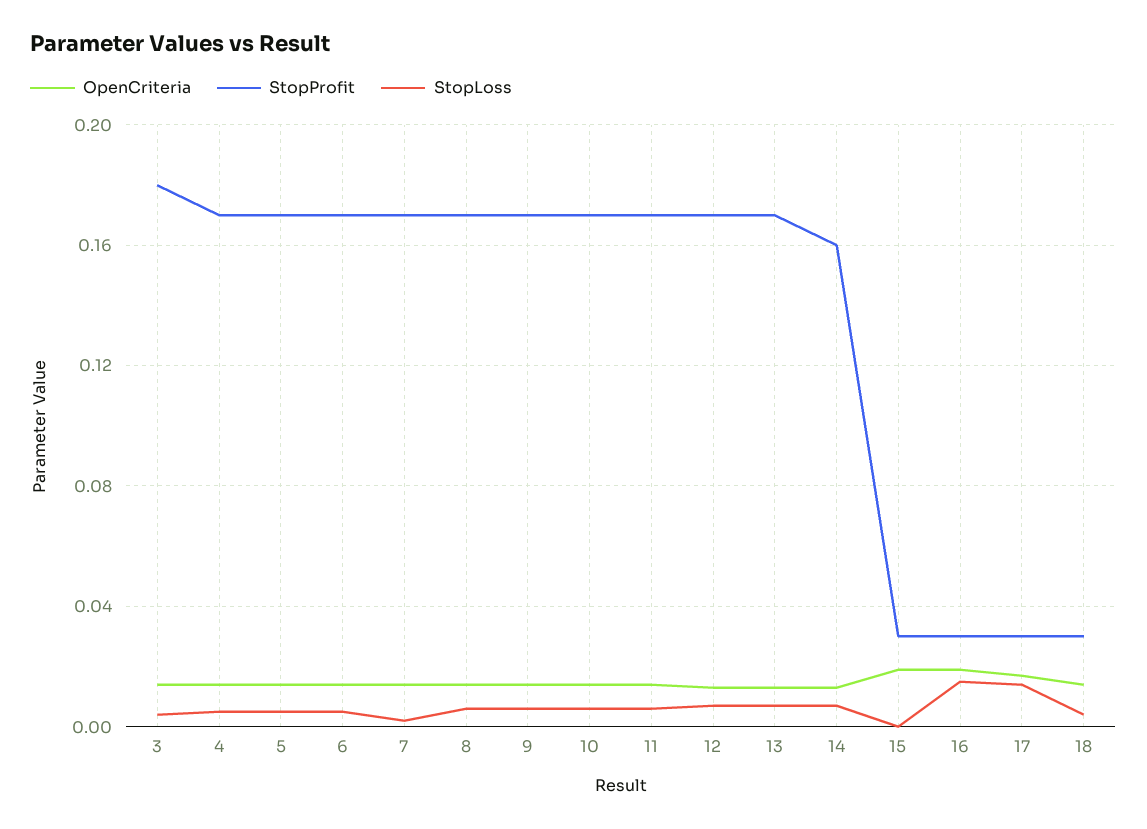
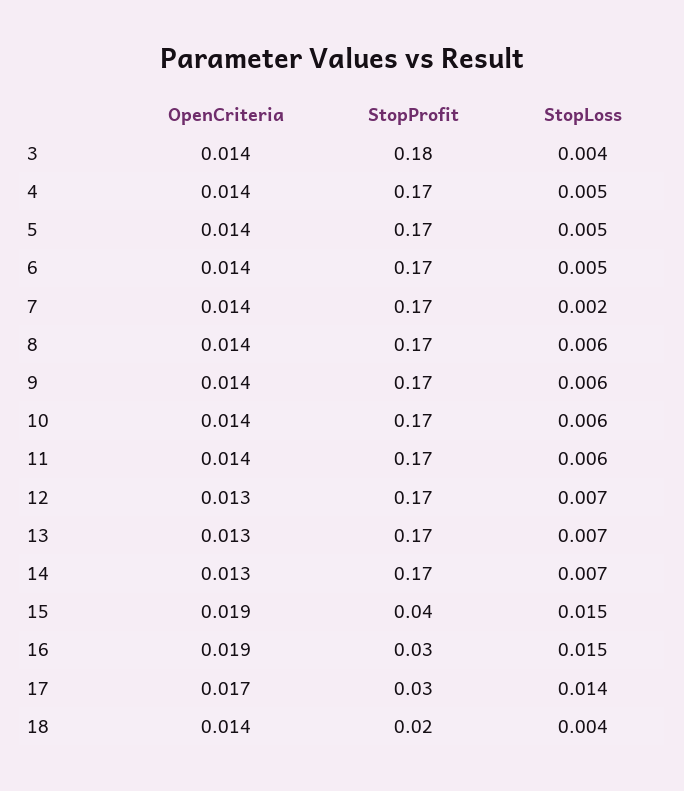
StopProfit, 14: 0.16 -> 0.17
StopProfit, 15: 0.03 -> 0.04
StopLoss, 15: 0 -> 0.015
StopProfit, 18: 0.03 -> 0.02

